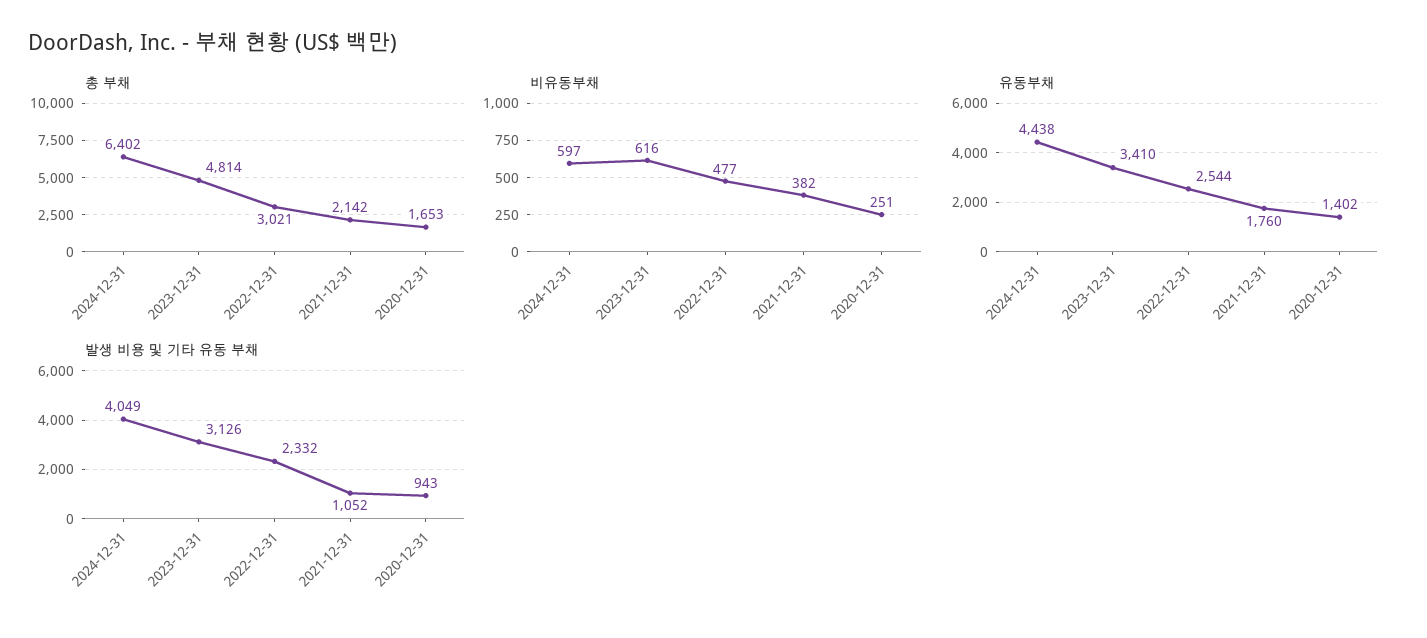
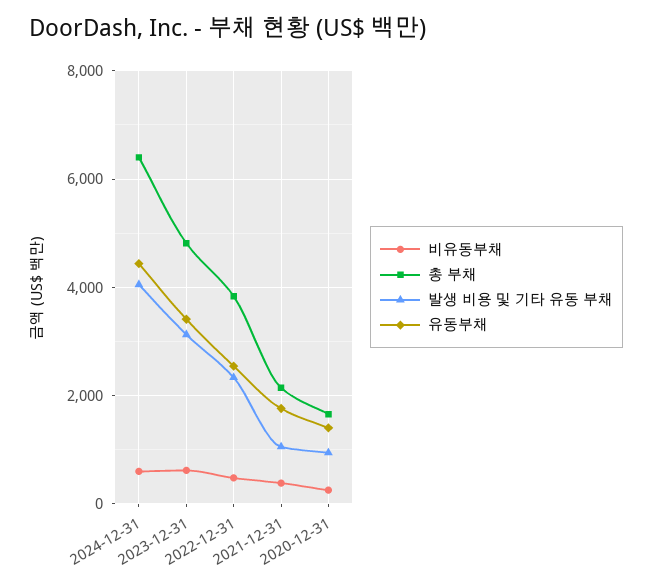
총 부채, 2022-12-31: 3021 -> 3800

